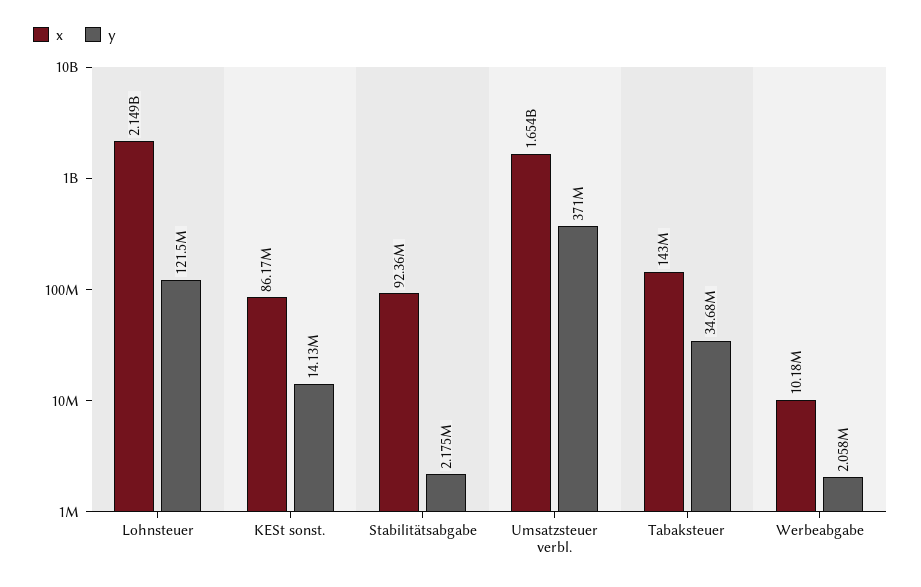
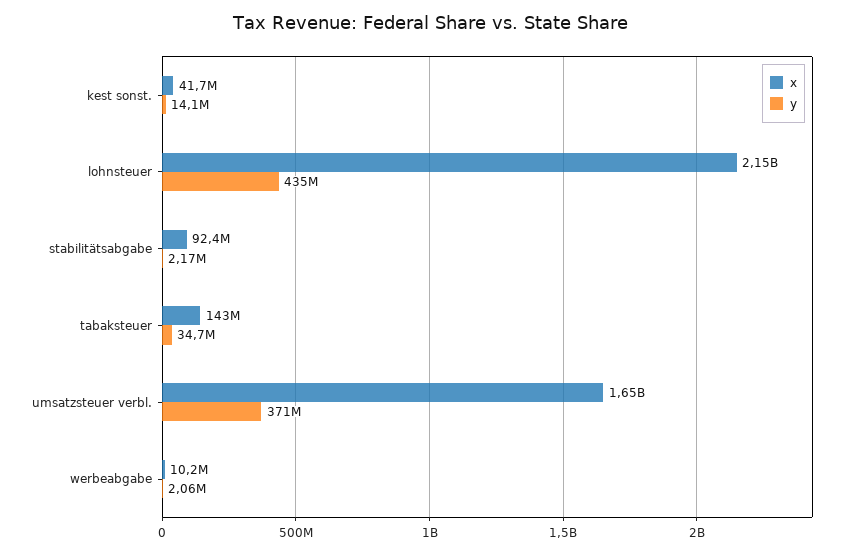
y, Lohnsteuer: 121500000 -> 435000000
x, KESt sonst.: 86170000 -> 41700000

